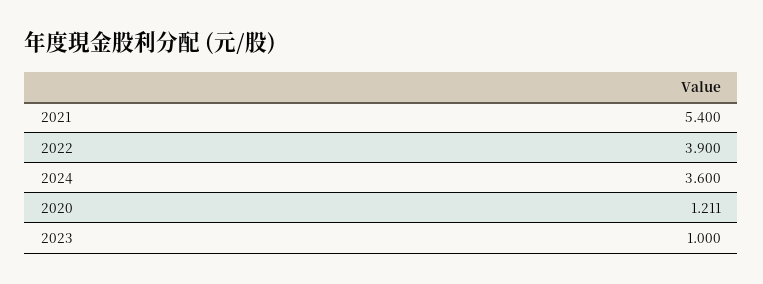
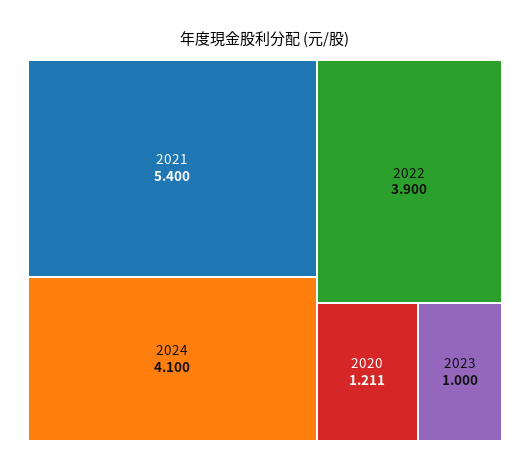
2024: 3.6 -> 4.1

